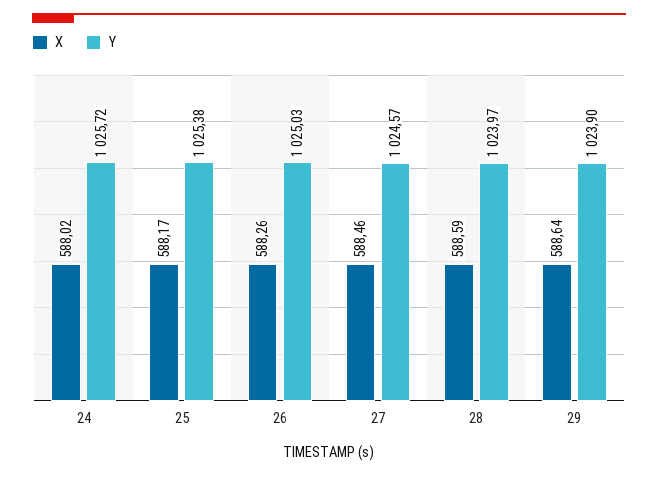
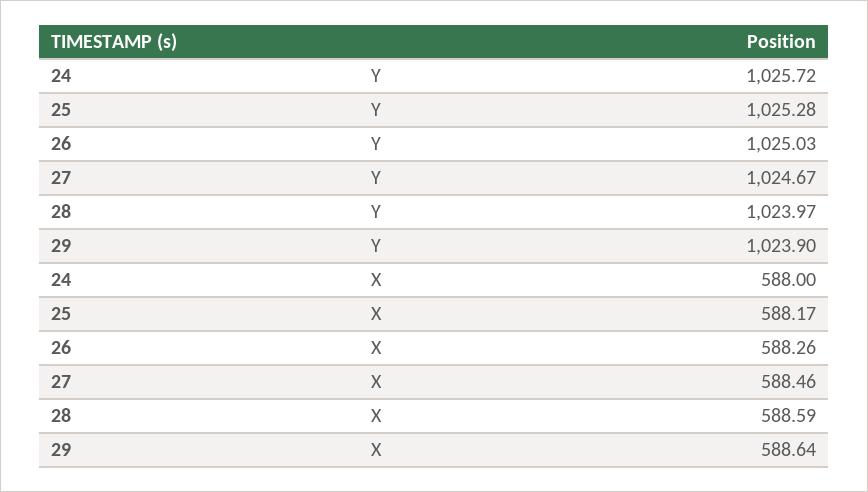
X, 24: 588.02 -> 588
Y, 25: 1025.38 -> 1025.28
Y, 27: 1024.57 -> 1024.67

